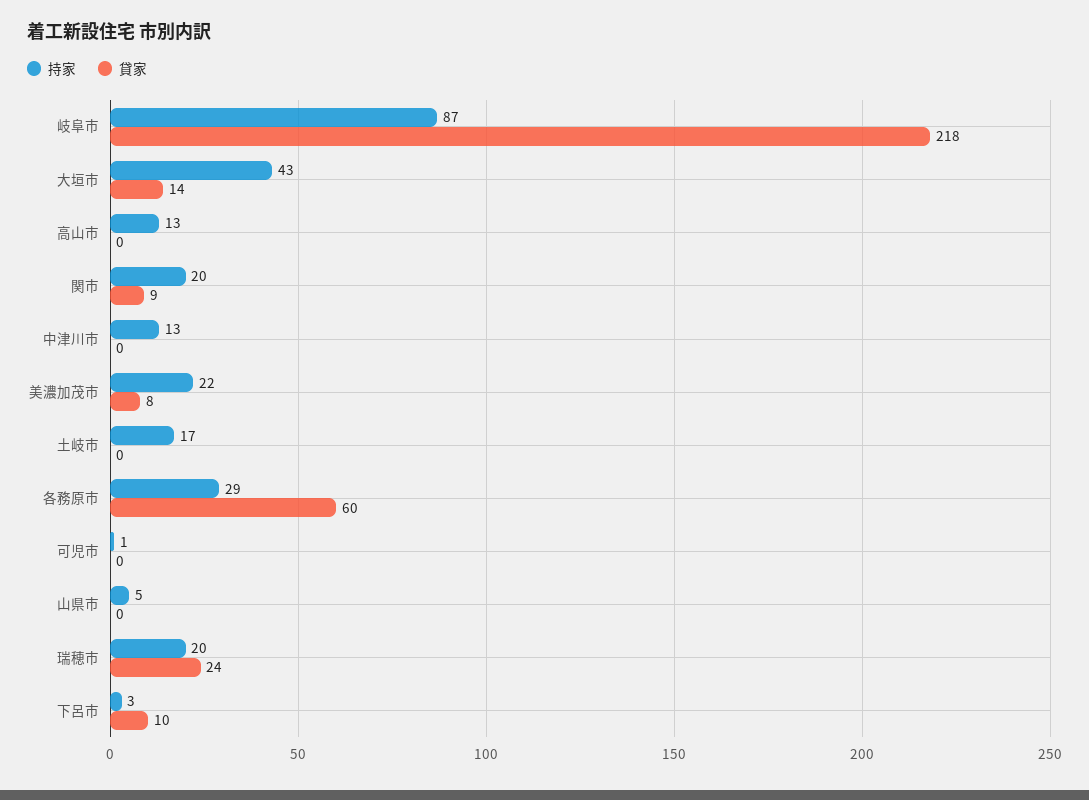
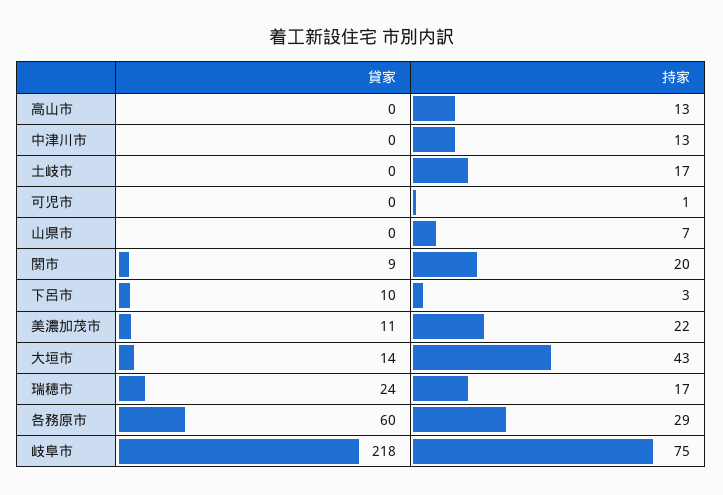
持家, 岐阜市: 87 -> 75
貸家, 美濃加茂市: 8 -> 11
持家, 山県市: 5 -> 7
持家, 瑞穂市: 20 -> 17

